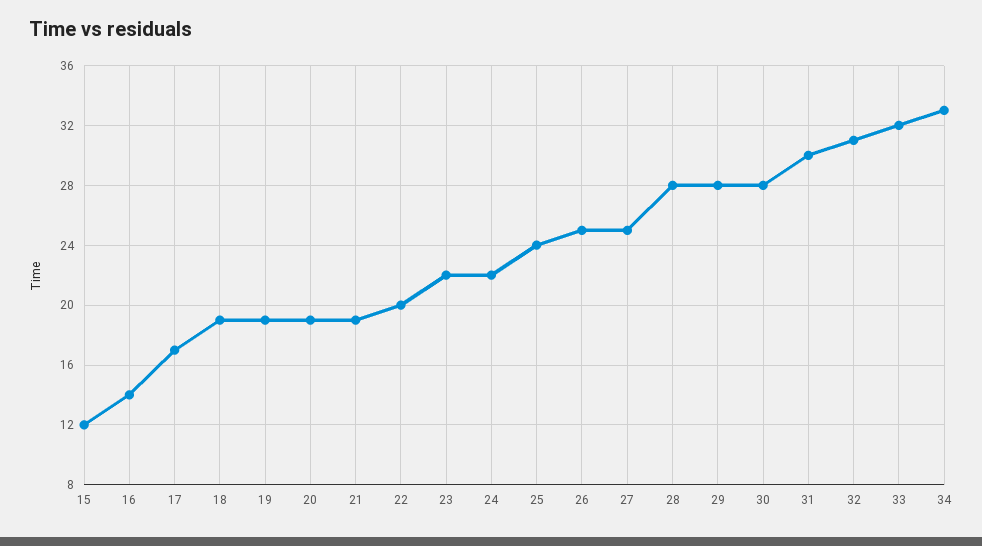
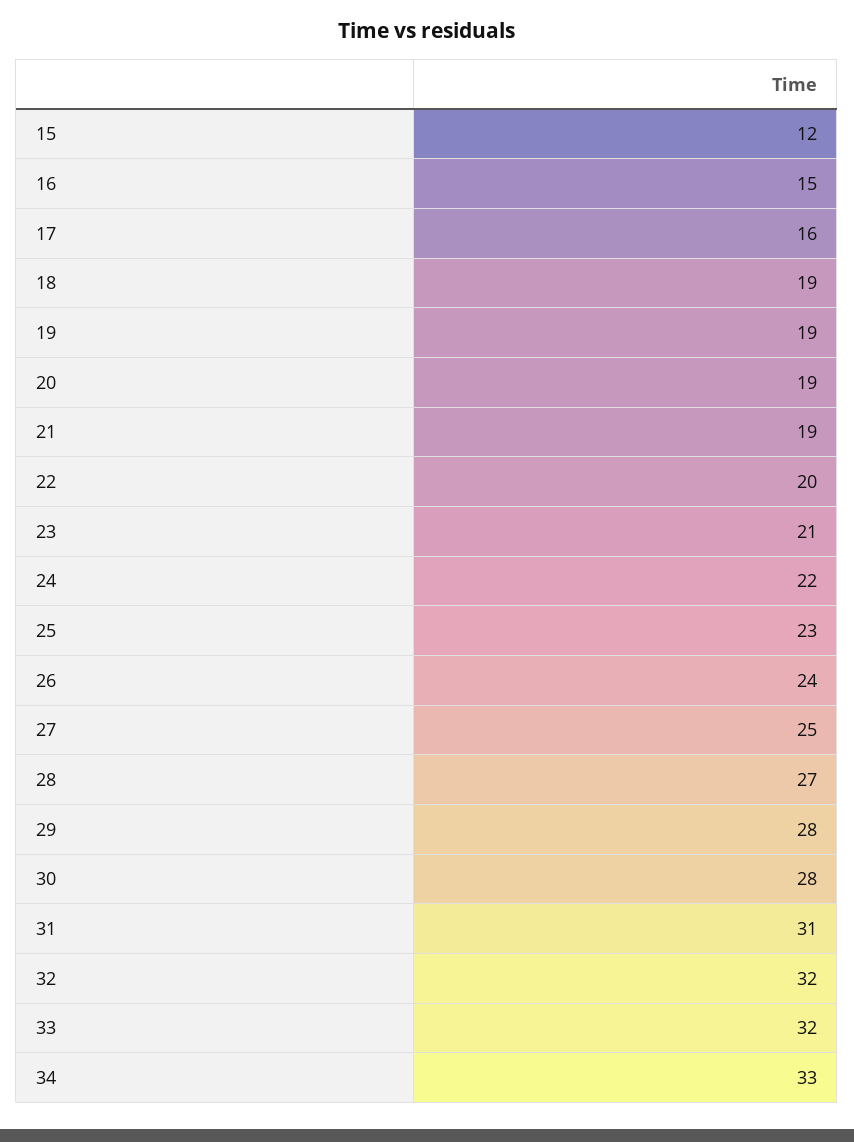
16: 14 -> 15
17: 17 -> 16
23: 22 -> 21
25: 24 -> 23
26: 25 -> 24
28: 28 -> 27
31: 30 -> 31
32: 31 -> 32

